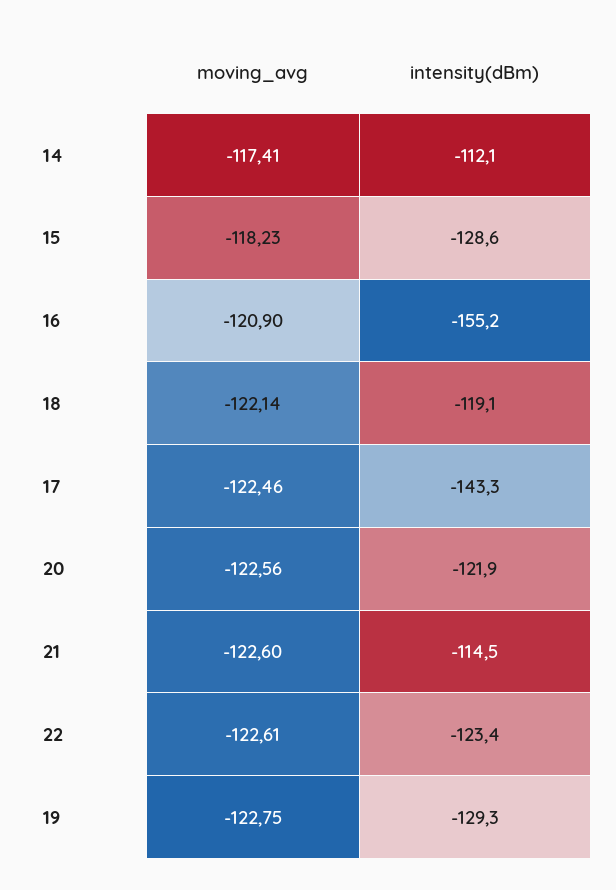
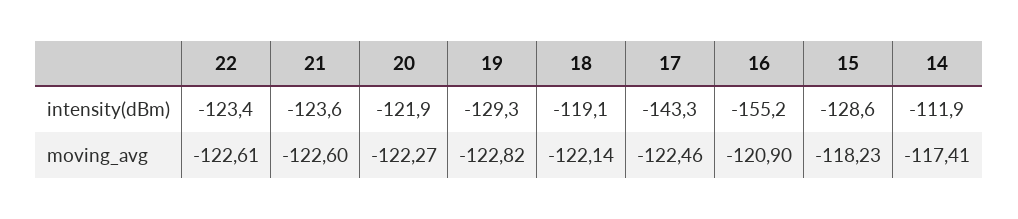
intensity(dBm), 14: -112.1 -> -111.9
moving_avg, 20: -122.56 -> -122.27
intensity(dBm), 21: -114.5 -> -123.6
moving_avg, 19: -122.75 -> -122.82

